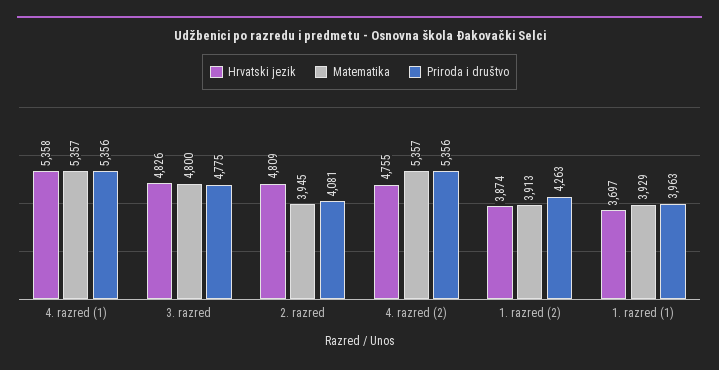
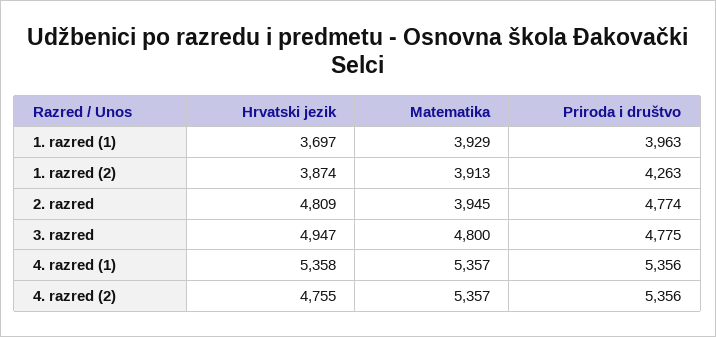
Hrvatski jezik, 3. razred: 4826 -> 4947
Priroda i društvo, 2. razred: 4081 -> 4774

